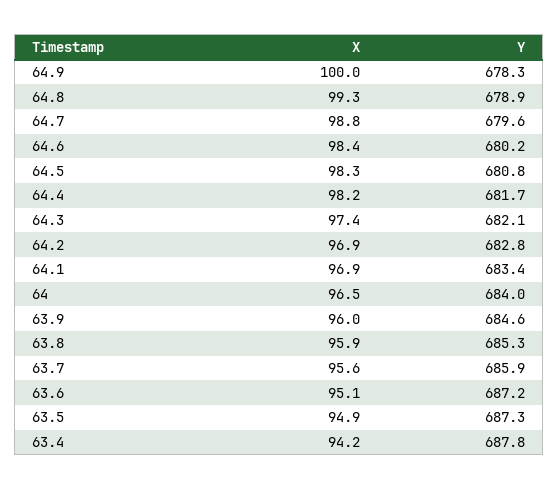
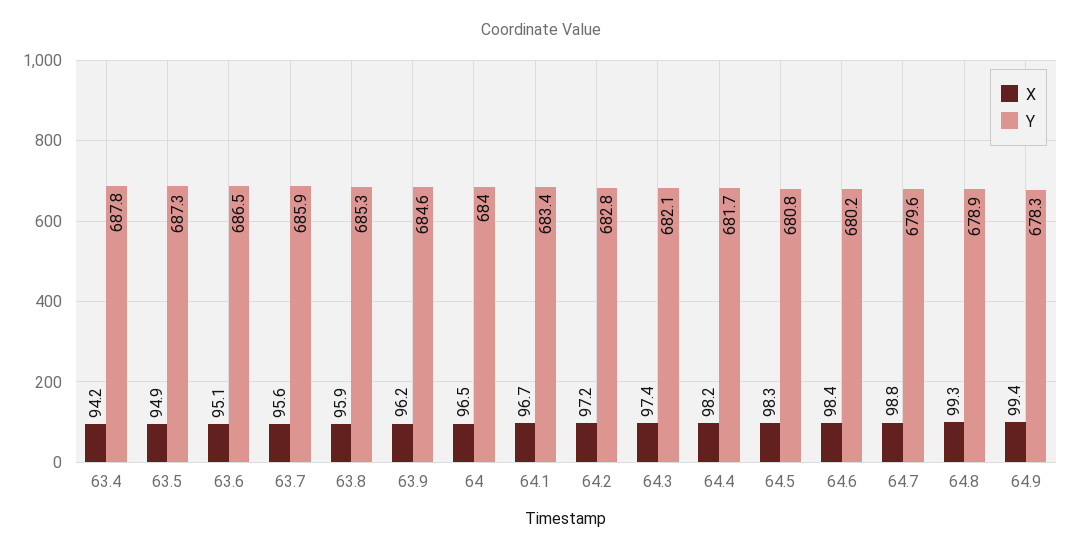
X, 64.9: 100 -> 99.4
X, 64.2: 96.9 -> 97.2
X, 64.1: 96.9 -> 96.7
X, 63.9: 96 -> 96.2
Y, 63.6: 687.2 -> 686.5

